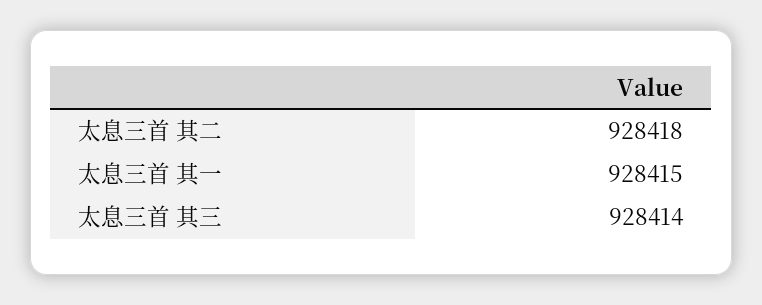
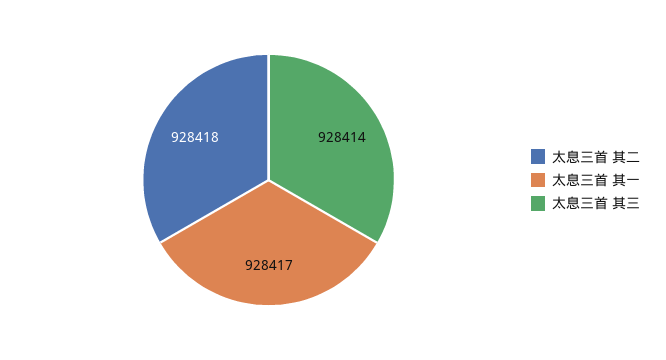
太息三首 其一: 928415 -> 928417

